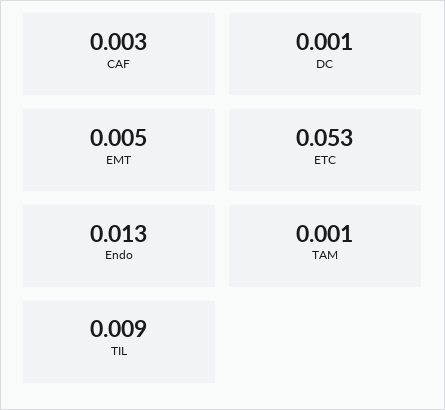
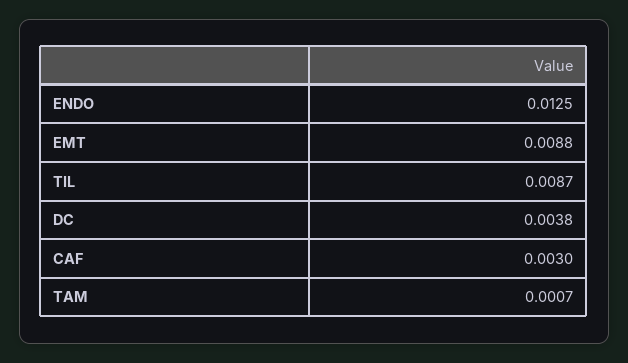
DC: 0.001 -> 0.0038
EMT: 0.005 -> 0.0088
ETC: 0.053 -> none

